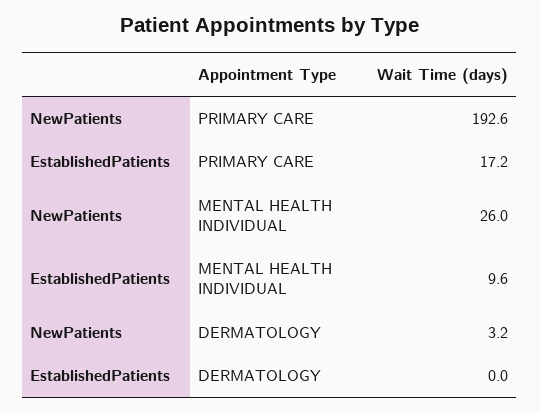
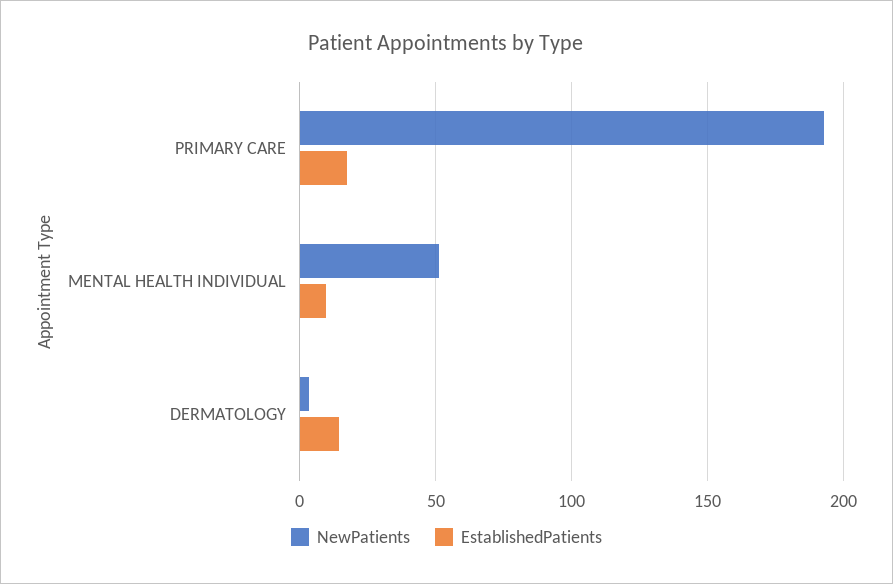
NewPatients, MENTAL HEALTH INDIVIDUAL: 26 -> 50
EstablishedPatients, DERMATOLOGY: 0 -> 15

